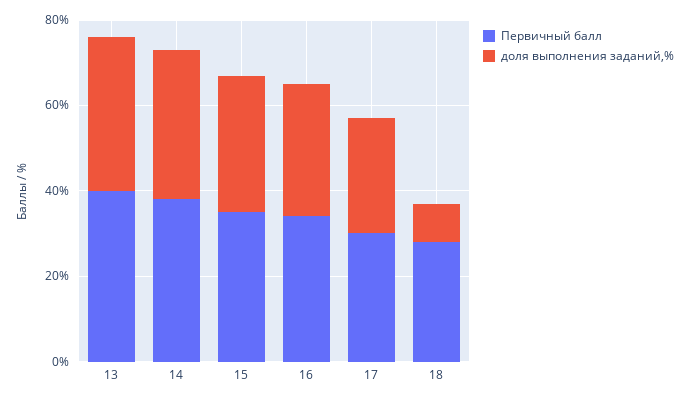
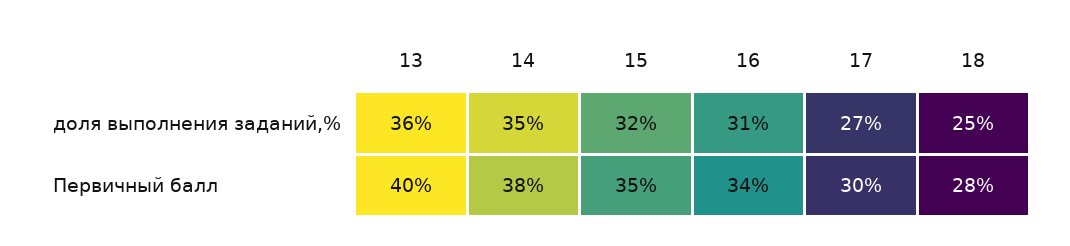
доля выполнения заданий,%, 18: 10 -> 25

